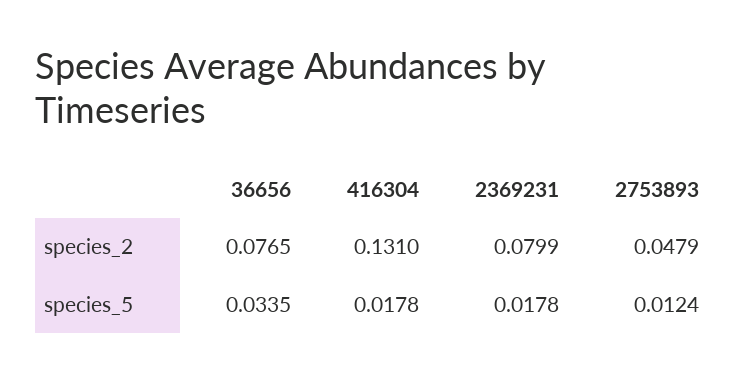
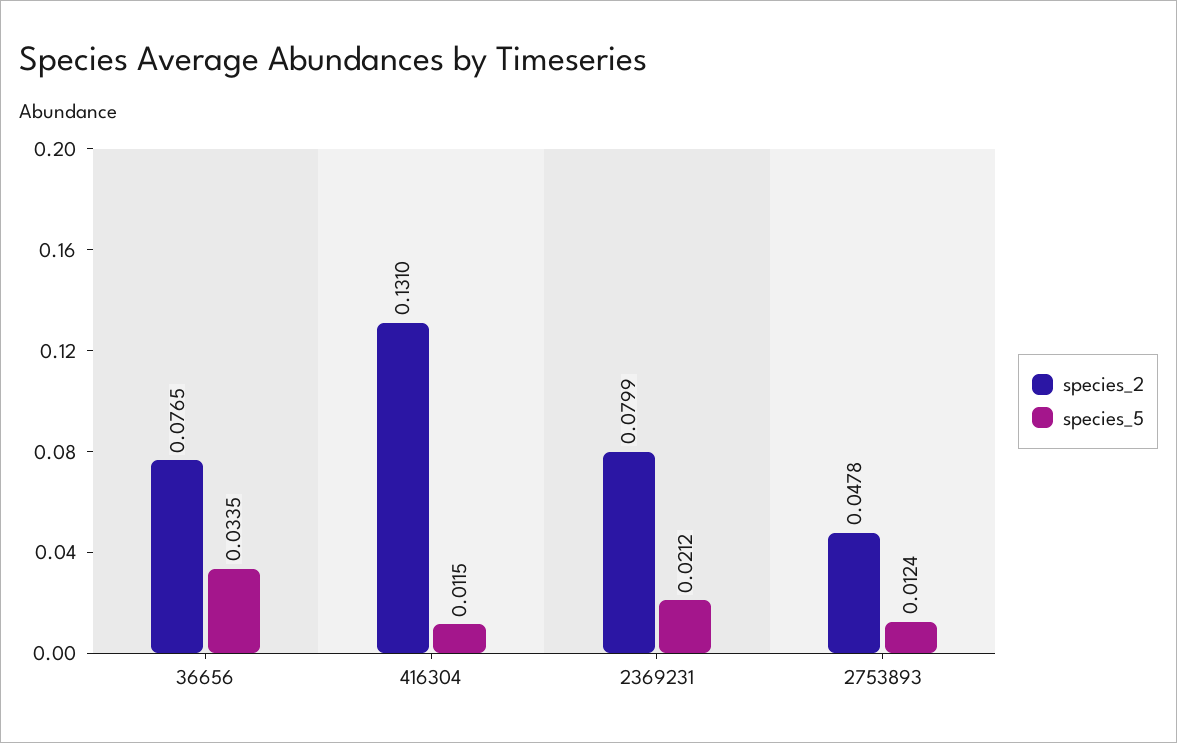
species_2, 2753893: 0.0479 -> 0.0478
species_5, 416304: 0.0178 -> 0.0115
species_5, 2369231: 0.0178 -> 0.0212

